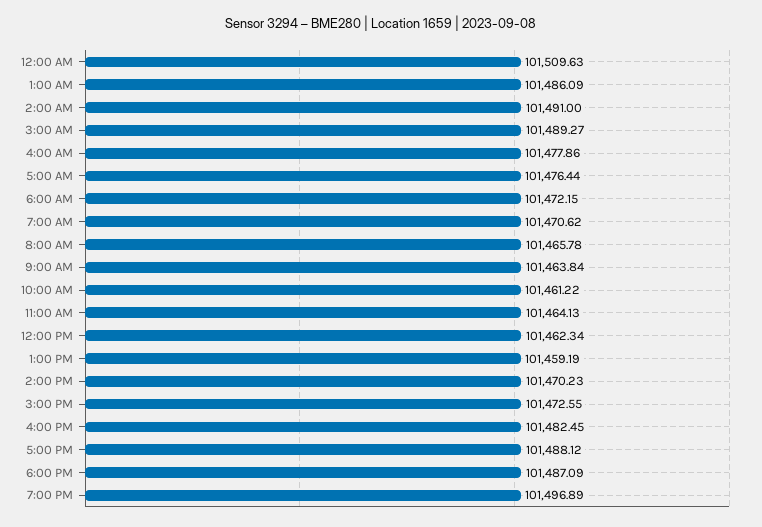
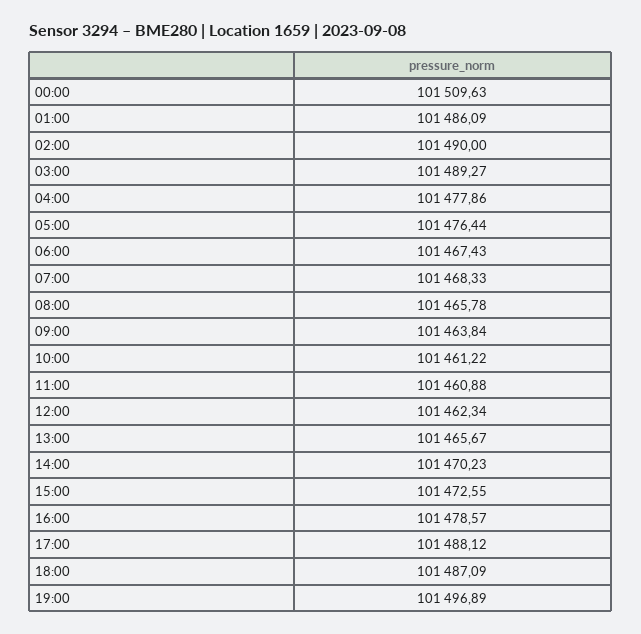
2:00 AM: 101491 -> 101490
6:00 AM: 101472.15 -> 101467.43
7:00 AM: 101470.62 -> 101468.33
11:00 AM: 101464.13 -> 101460.88
1:00 PM: 101459.19 -> 101465.67
4:00 PM: 101482.45 -> 101478.57

